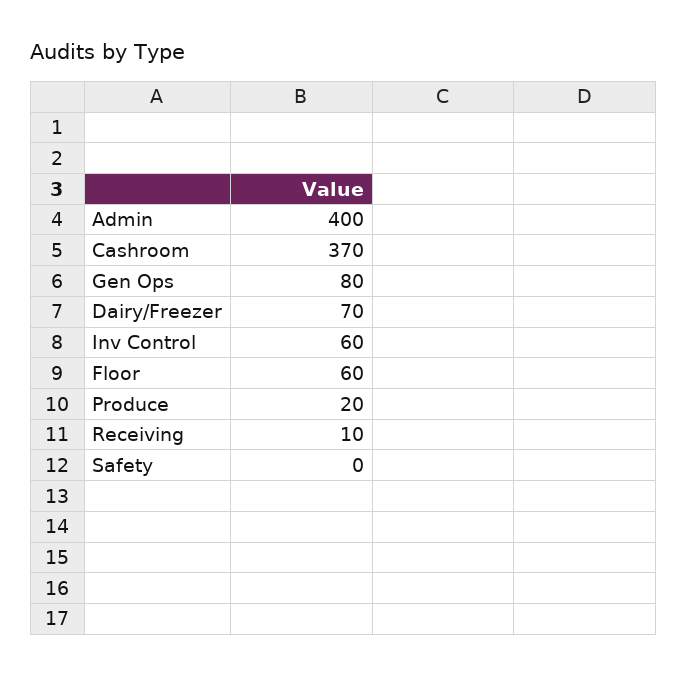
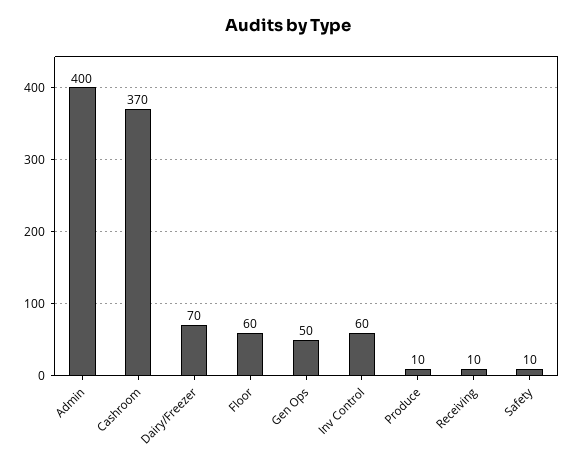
Gen Ops: 80 -> 50
Produce: 20 -> 10
Safety: 0 -> 10

